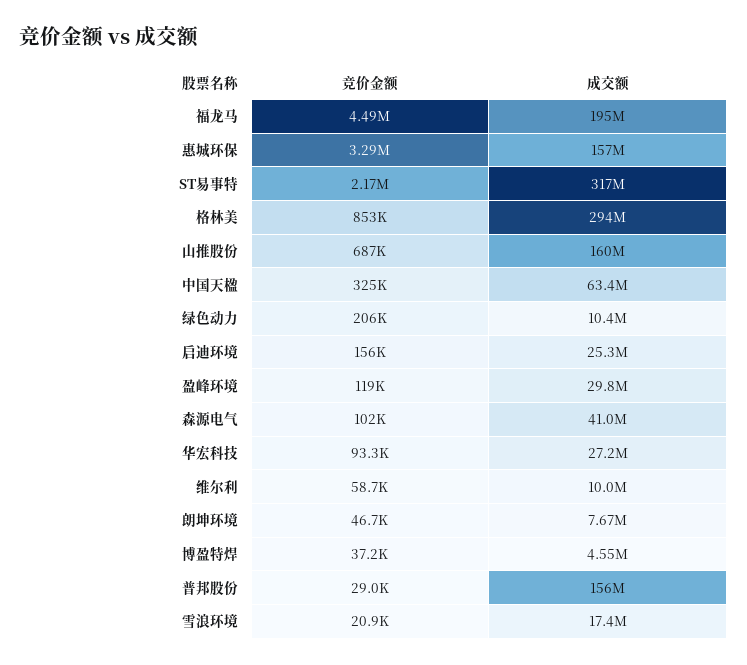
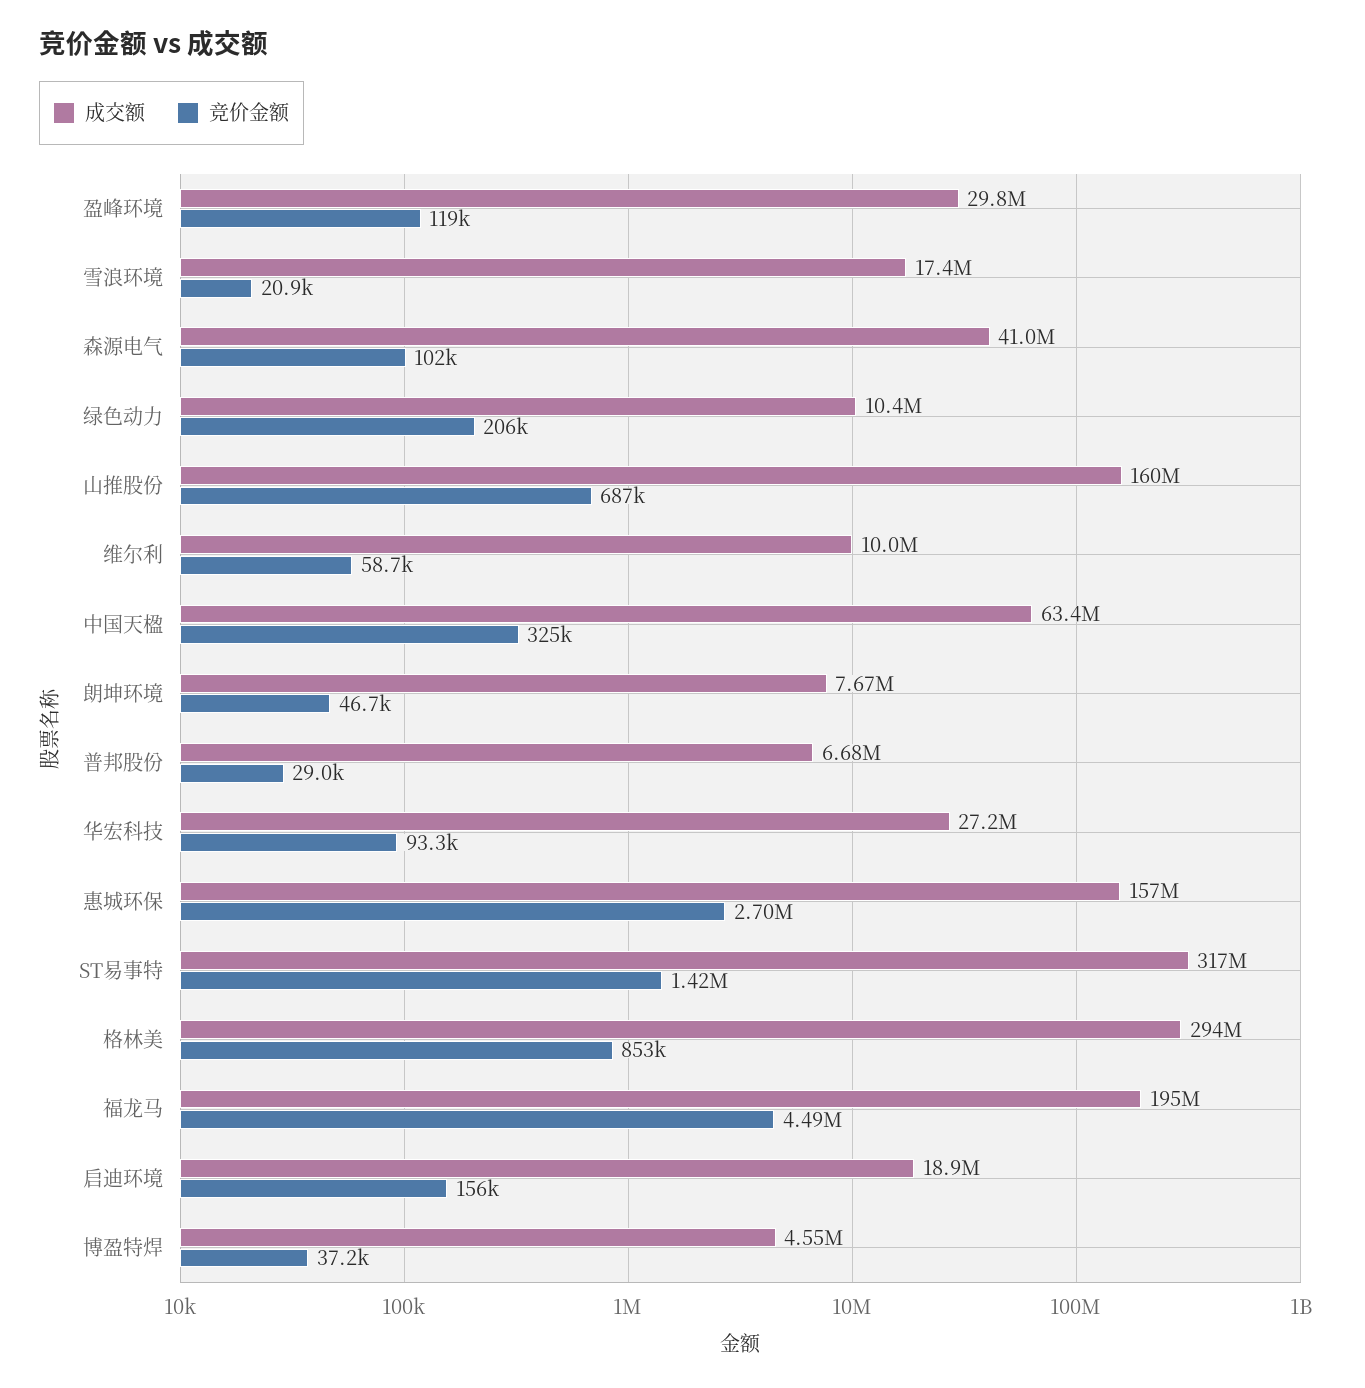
竞价金额, 惠城环保: 3290000 -> 2700000
竞价金额, ST易事特: 2170000 -> 1420000
成交额, 启迪环境: 25300000 -> 18900000
成交额, 普邦股份: 156000000 -> 6680000

